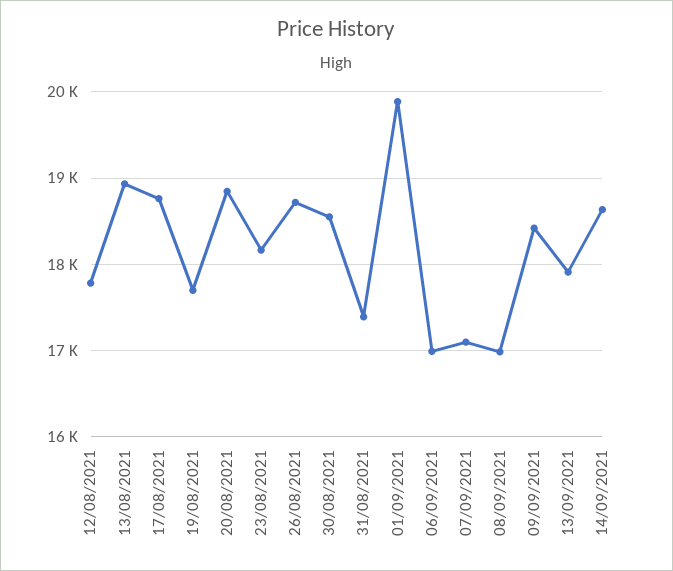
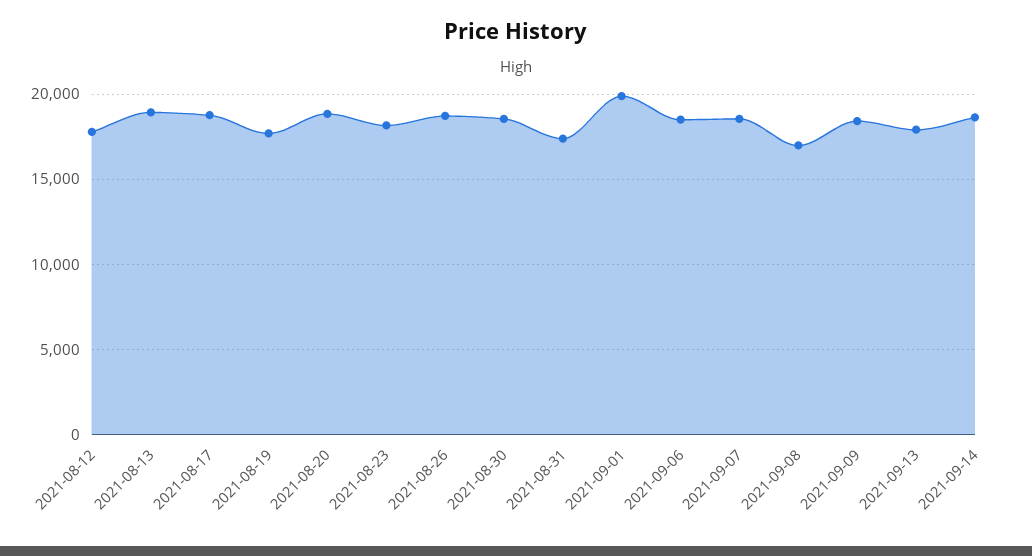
06/09/2021: 17000 -> 18500
07/09/2021: 17100 -> 18500

